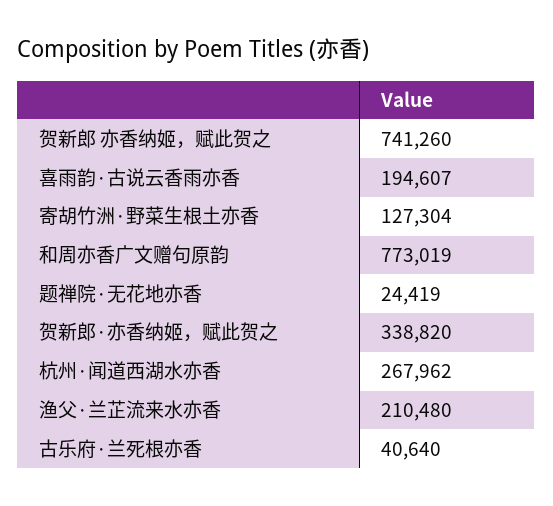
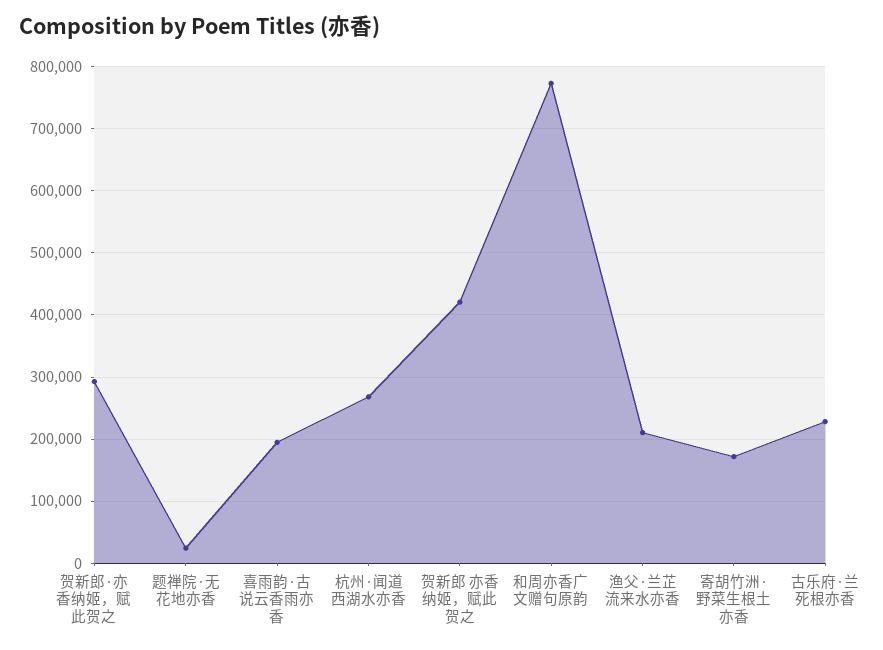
贺新郎 亦香纳姬，赋此贺之: 741260 -> 420000
寄胡竹洲·野菜生根土亦香: 127304 -> 170000
贺新郎·亦香纳姬，赋此贺之: 338820 -> 290000
古乐府·兰死根亦香: 40640 -> 230000

